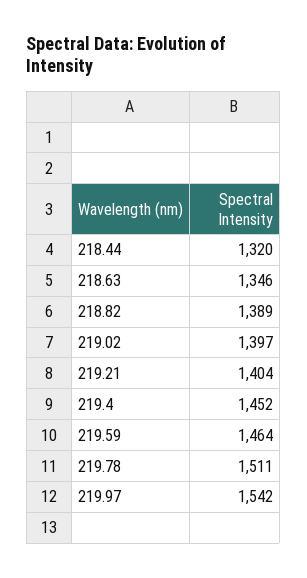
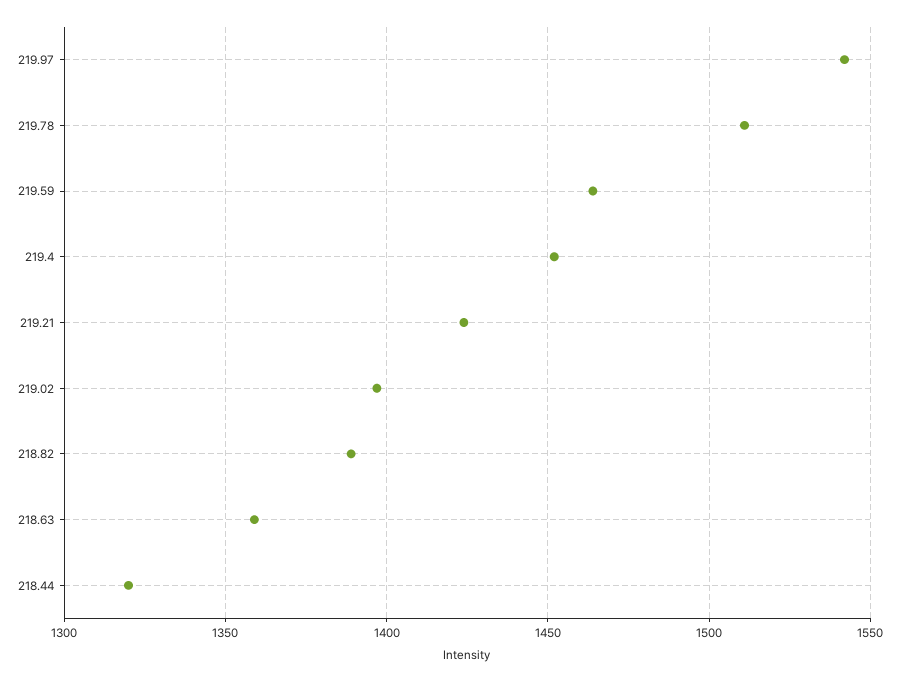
218.63: 1346 -> 1360
219.21: 1404 -> 1425

